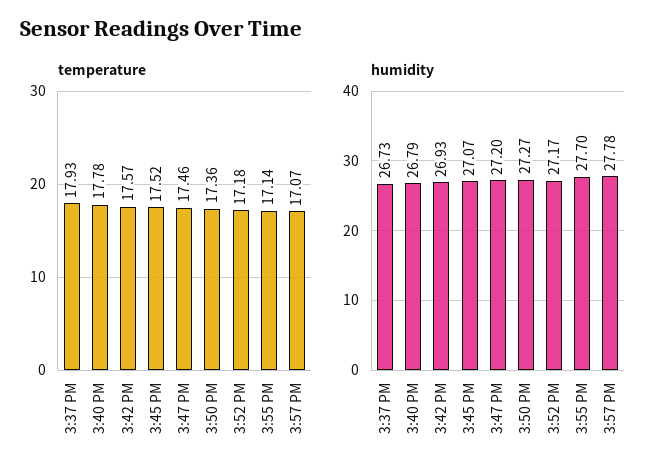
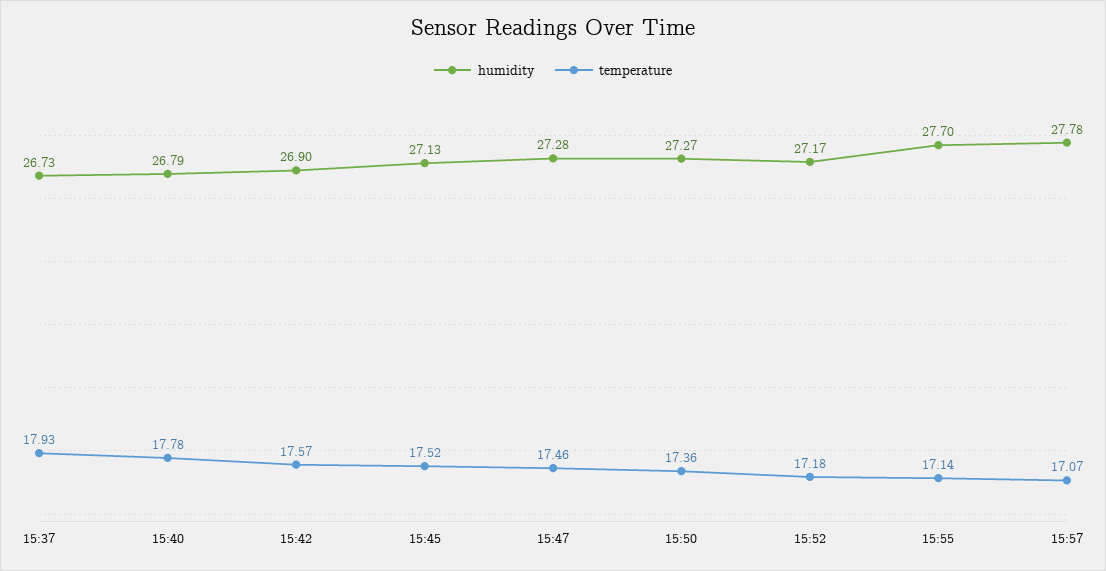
humidity, 3:42 PM: 26.93 -> 26.9
humidity, 3:45 PM: 27.07 -> 27.13
humidity, 3:47 PM: 27.2 -> 27.28

